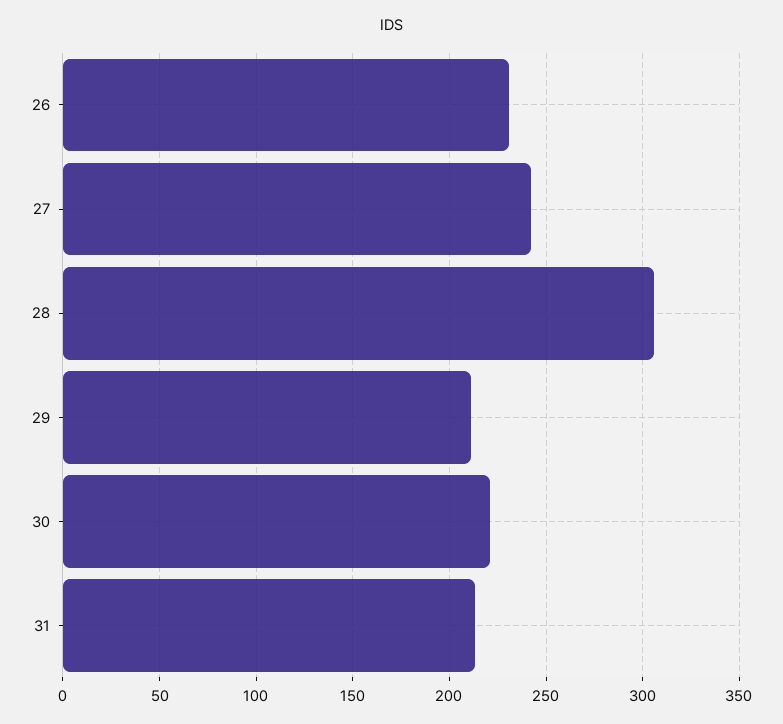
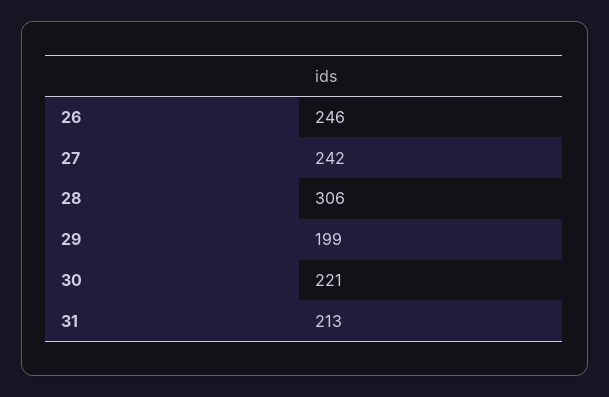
26: 230 -> 246
29: 210 -> 199

